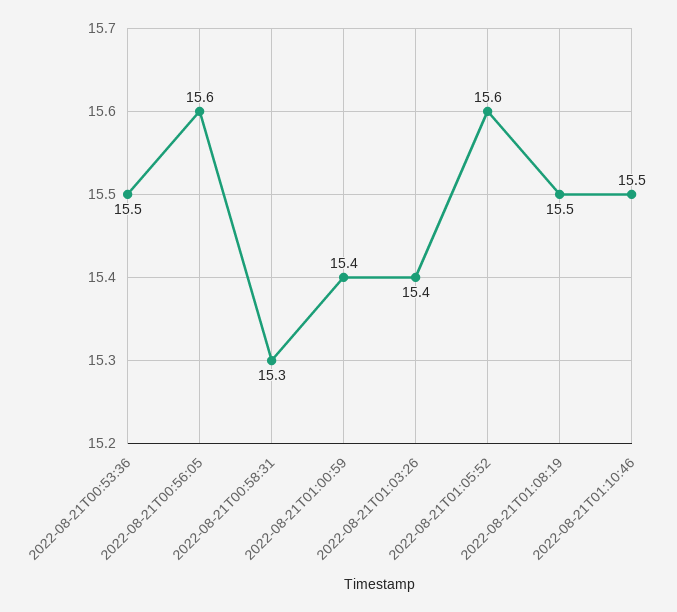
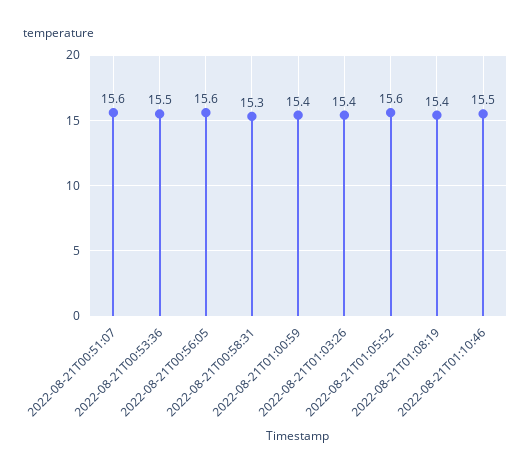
2022-08-21T01:08:19: 15.5 -> 15.4
2022-08-21T00:51:07: none -> 15.6

